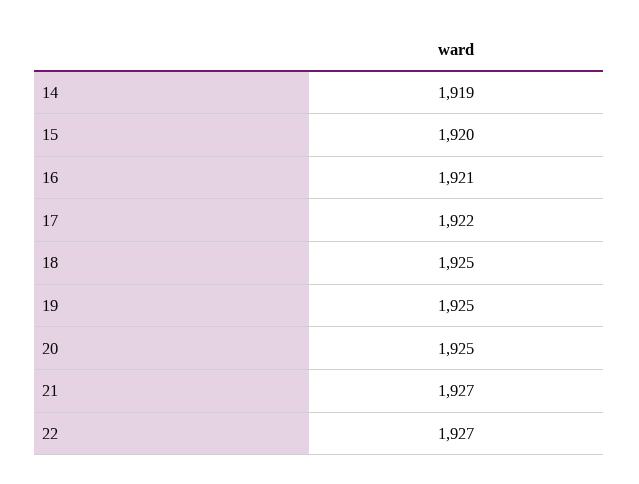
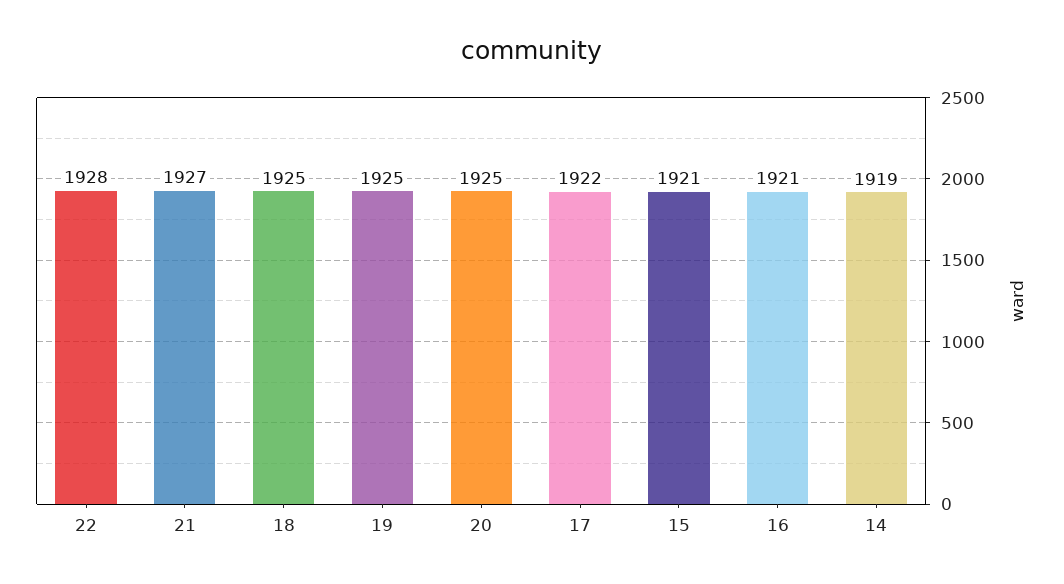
15: 1920 -> 1921
22: 1927 -> 1928

